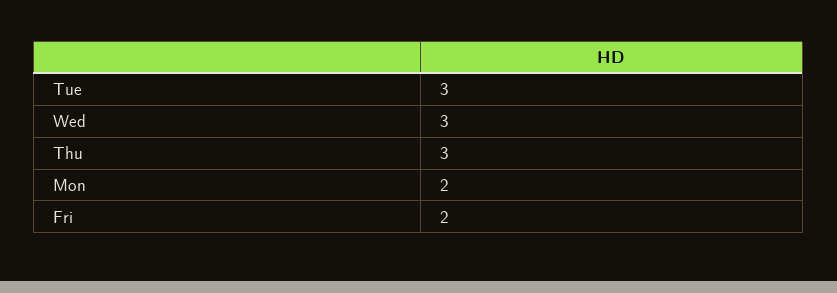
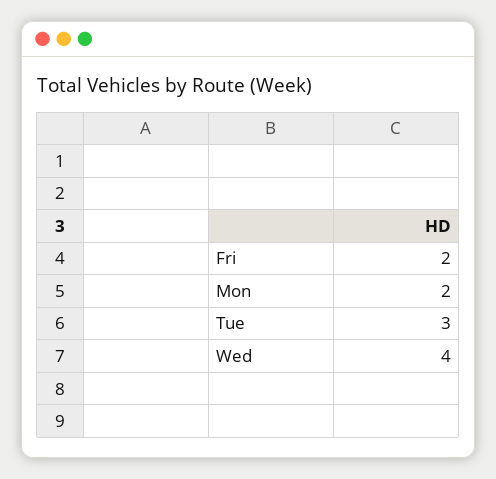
Wed: 3 -> 4
Thu: 3 -> none

